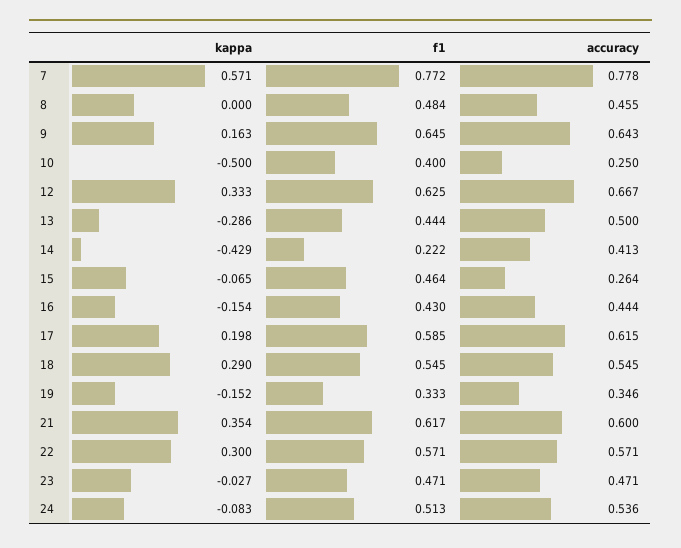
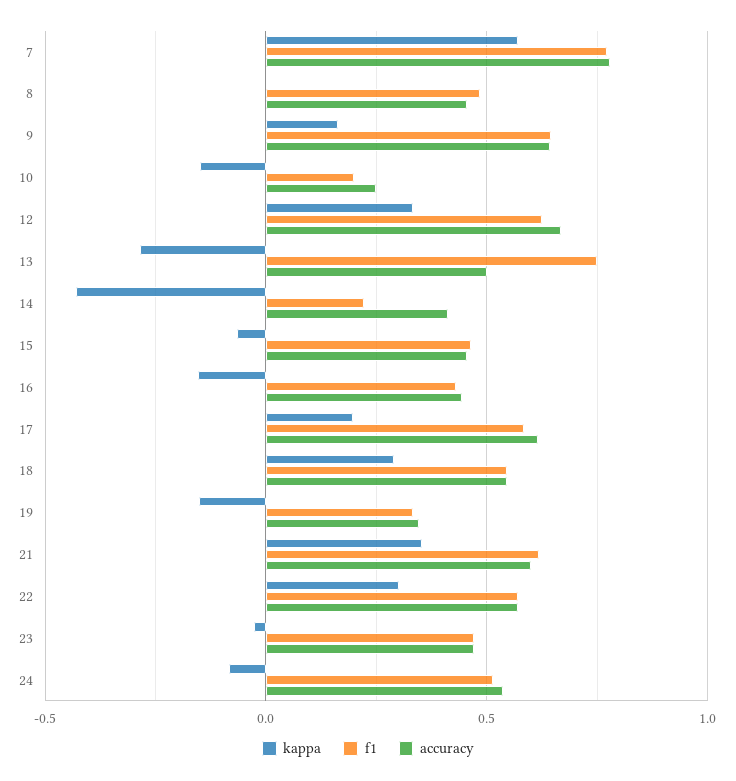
kappa, 10: -0.5 -> -0.15
f1, 10: 0.4 -> 0.2
f1, 13: 0.444 -> 0.75
accuracy, 15: 0.264 -> 0.45

